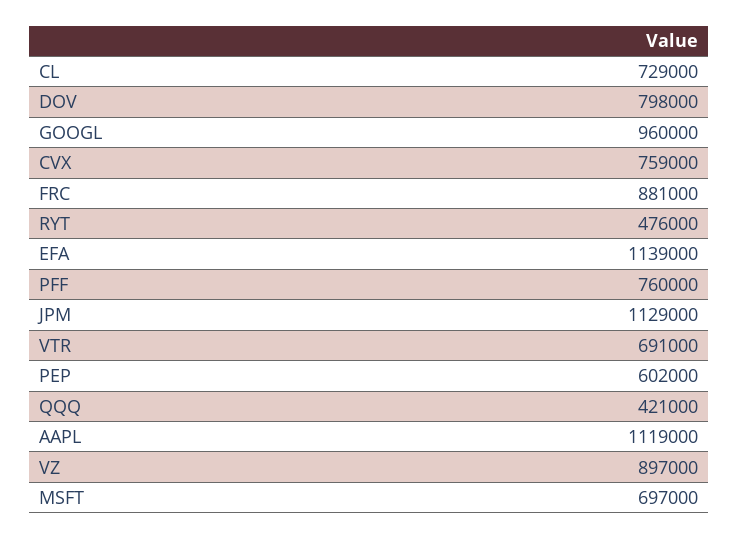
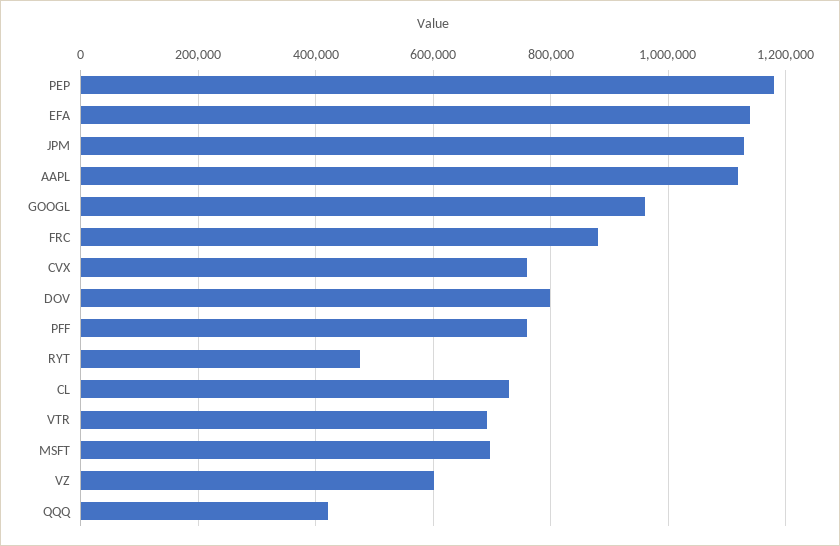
PEP: 602000 -> 1180000
VZ: 897000 -> 600000

